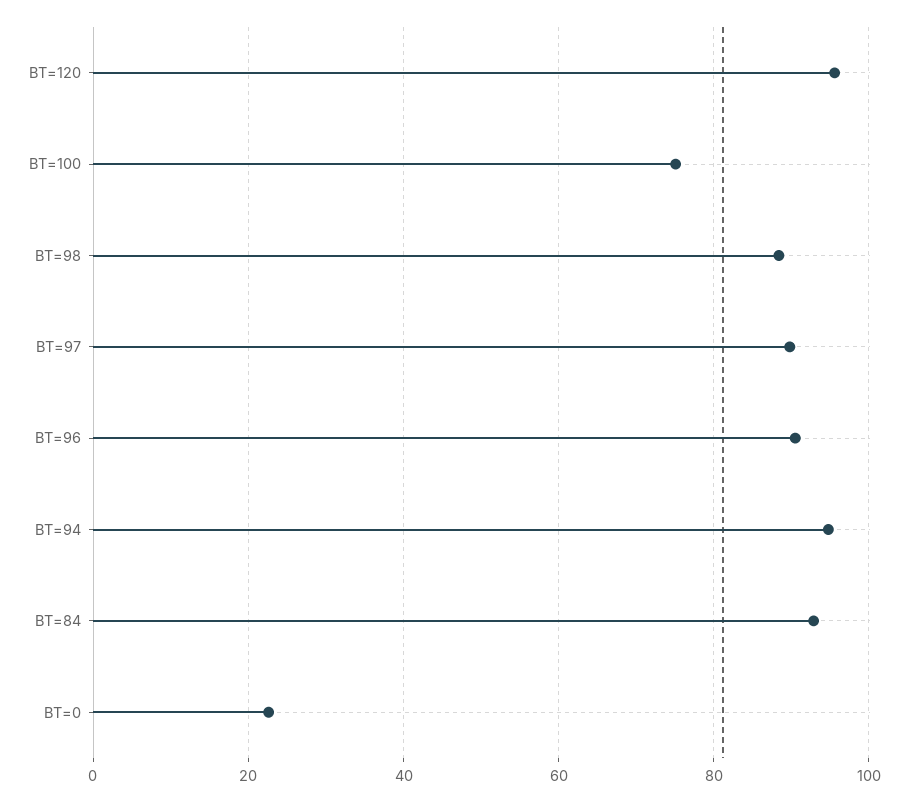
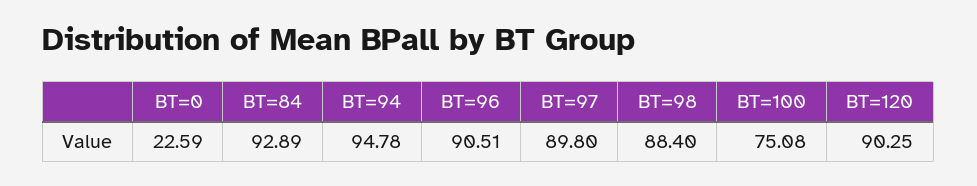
BT=120: 96 -> 90.25

